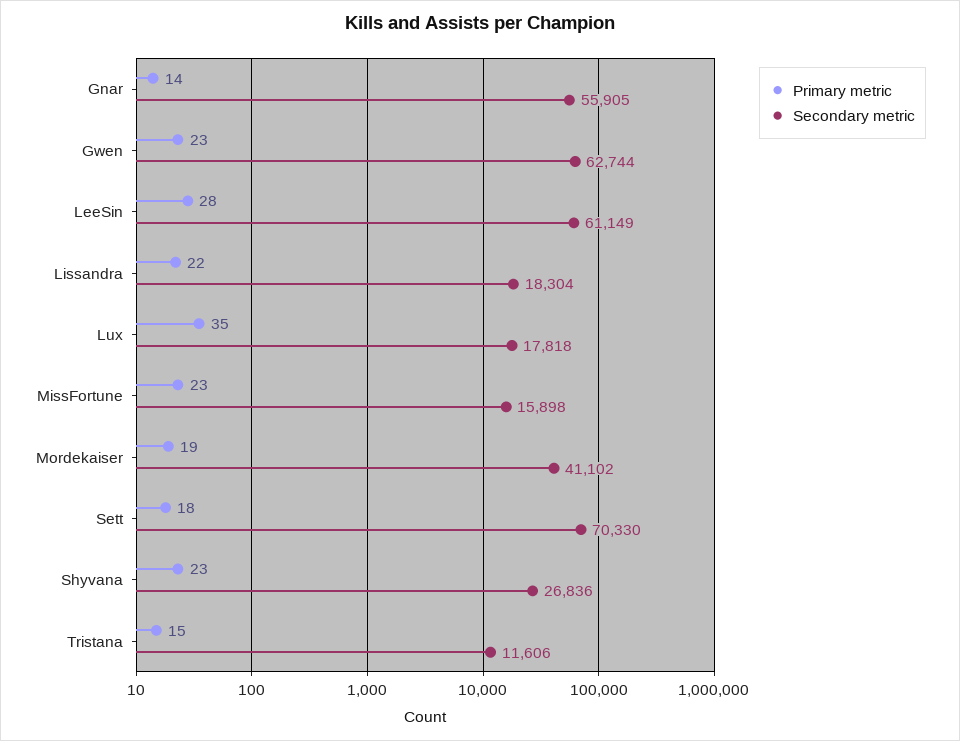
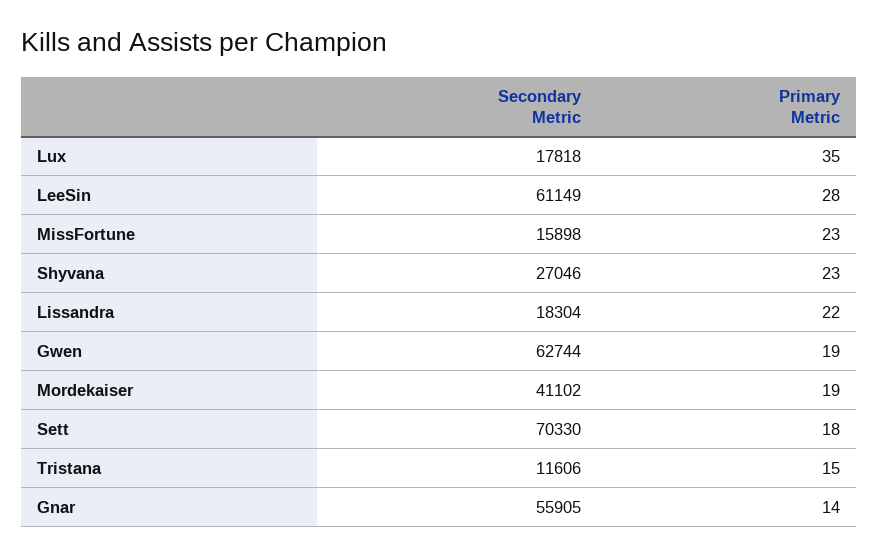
Primary metric, Gwen: 23 -> 19
Secondary metric, Shyvana: 26836 -> 27046

